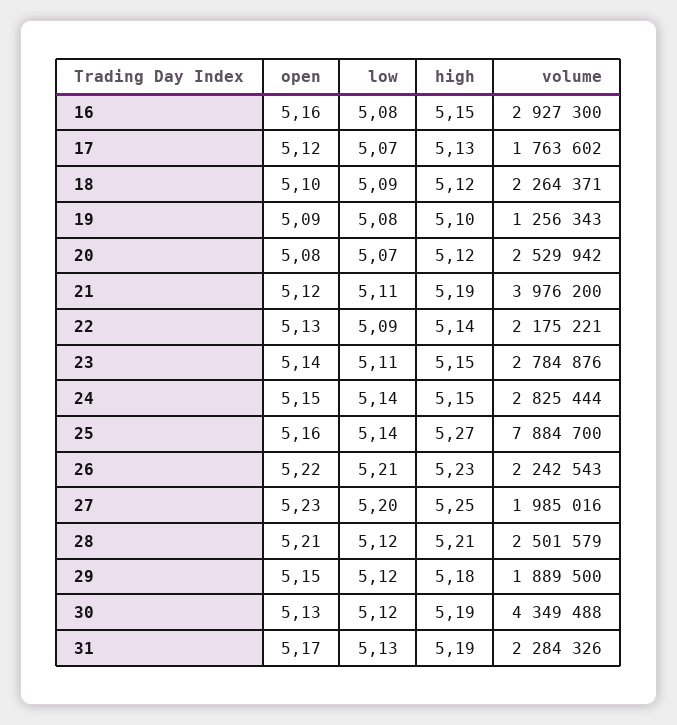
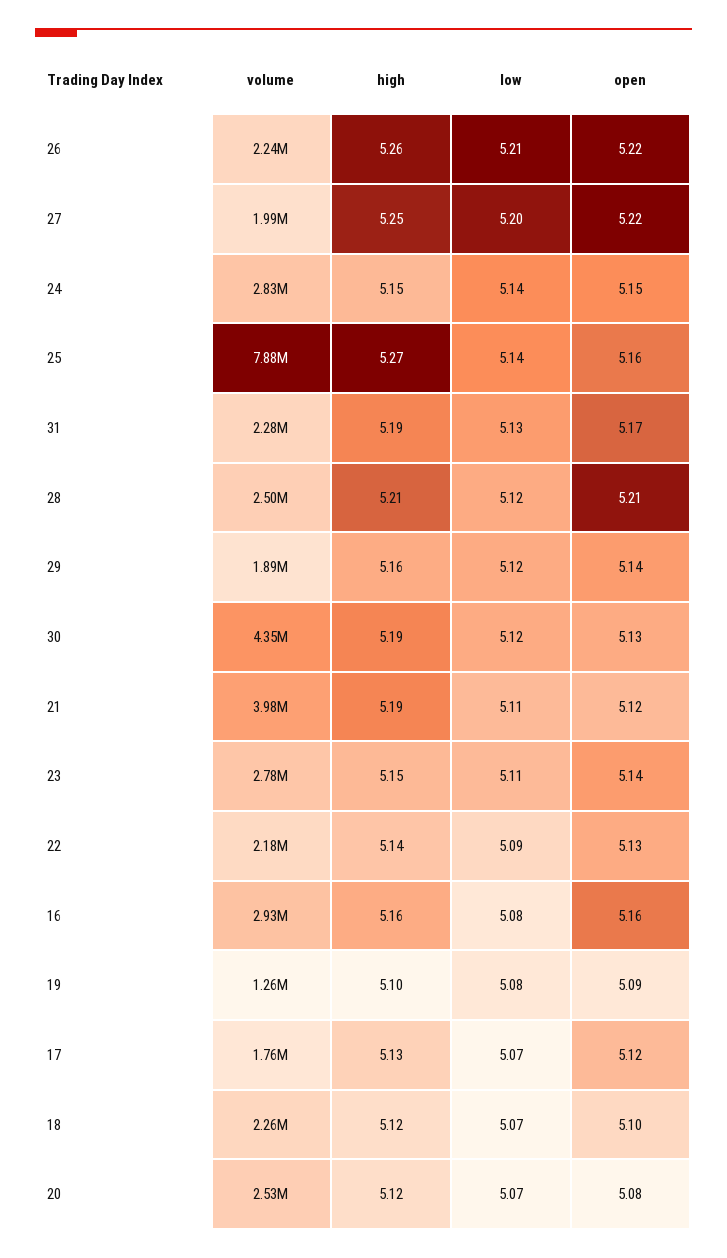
high, 16: 5.15 -> 5.16
low, 18: 5.09 -> 5.07
high, 26: 5.23 -> 5.26
open, 27: 5.23 -> 5.22
open, 29: 5.15 -> 5.14
high, 29: 5.18 -> 5.16

